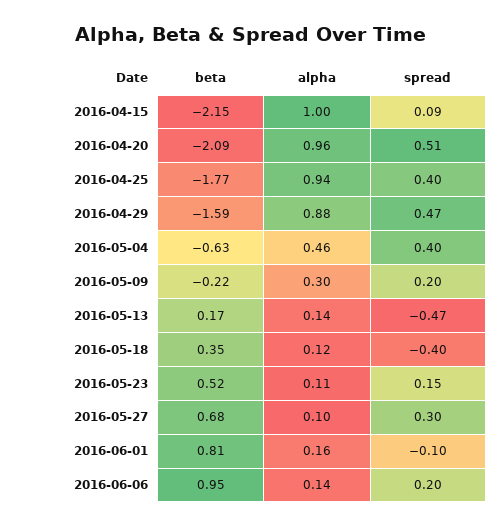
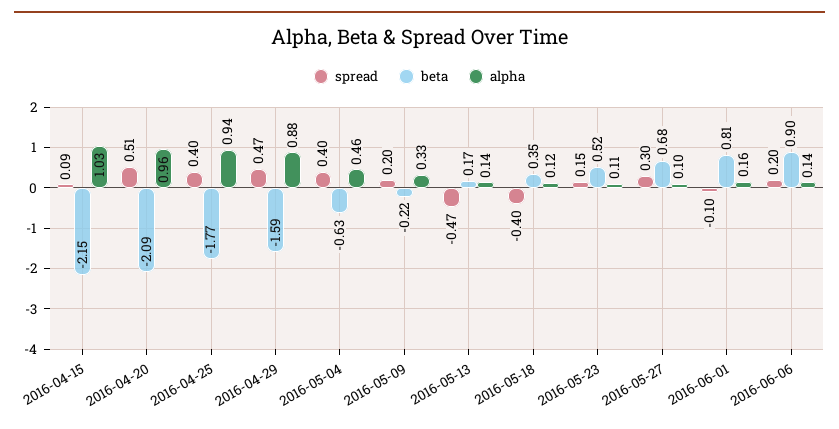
alpha, 2016-04-15: 1 -> 1.03
alpha, 2016-05-09: 0.3 -> 0.33
beta, 2016-06-06: 0.95 -> 0.9

